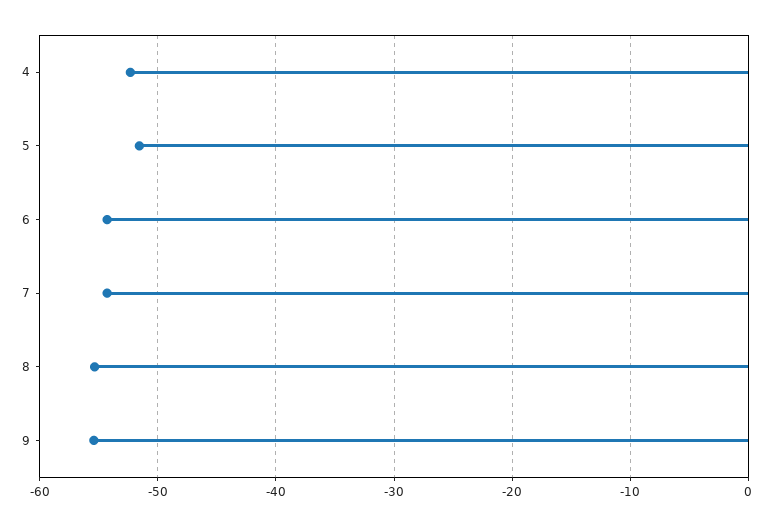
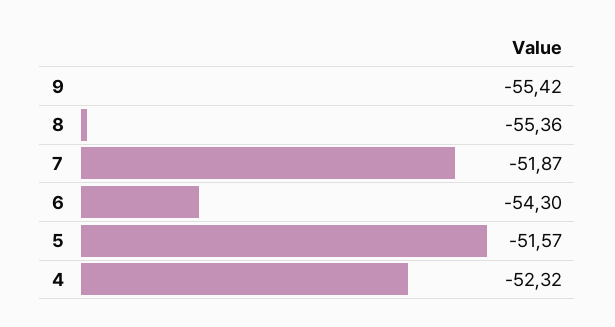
7: -54 -> -51.87

